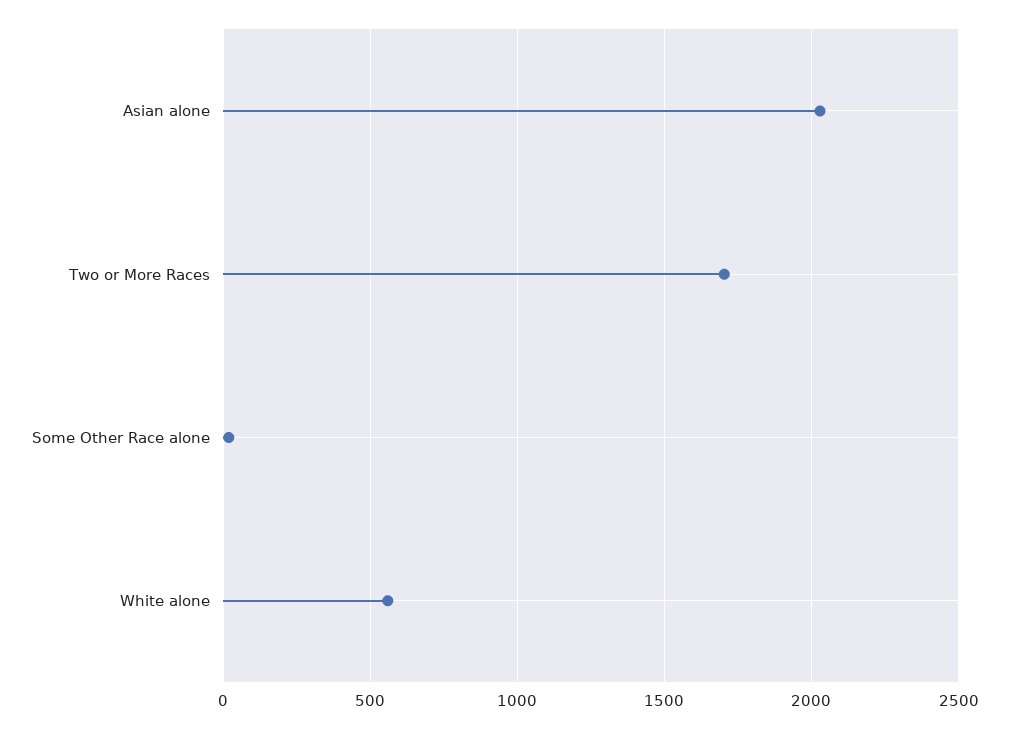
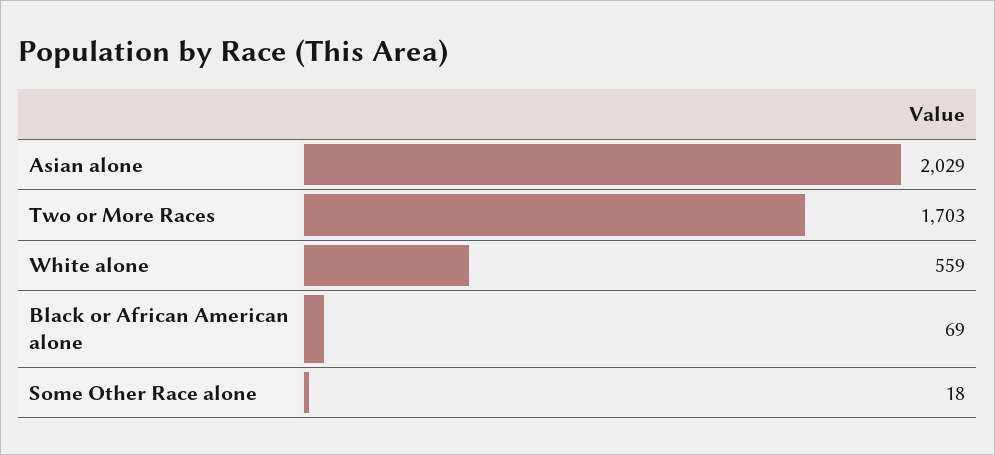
Black or African American alone: none -> 69

